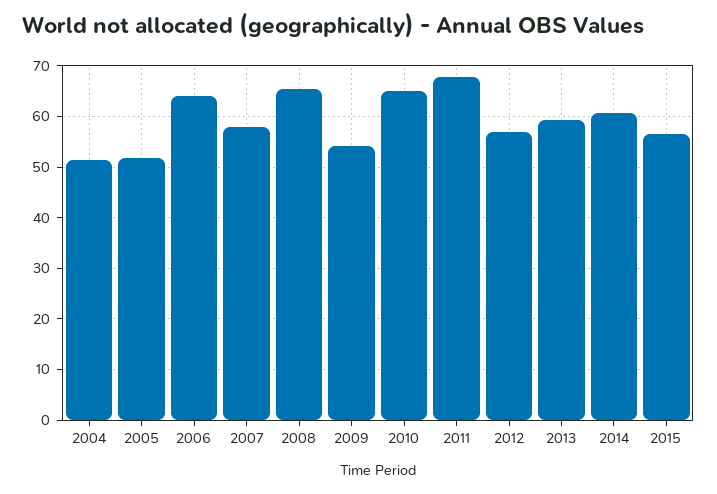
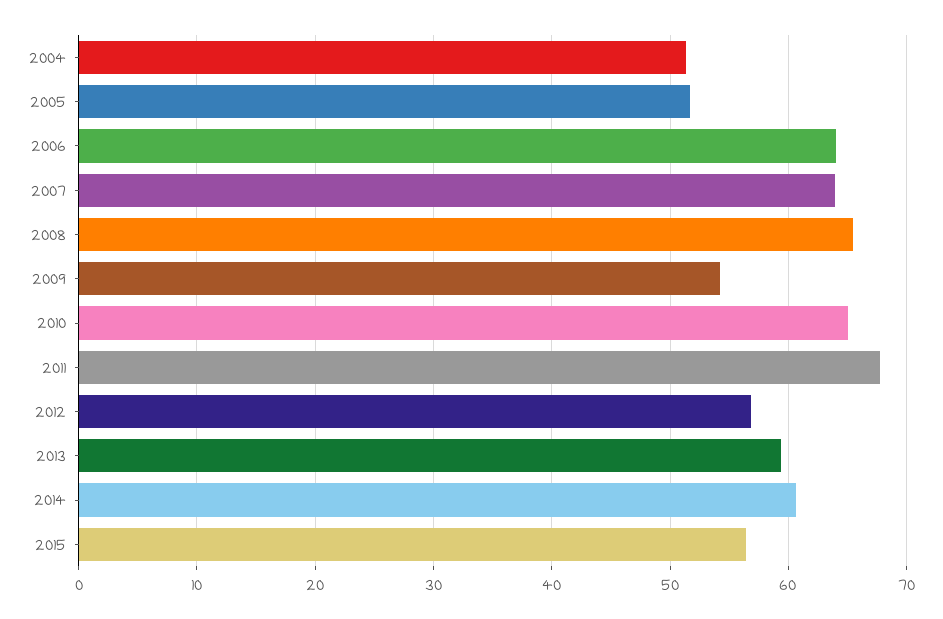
2007: 58 -> 64

